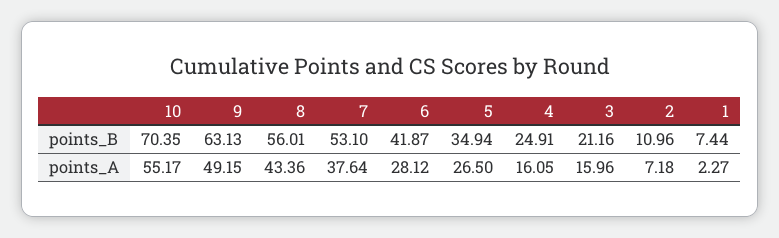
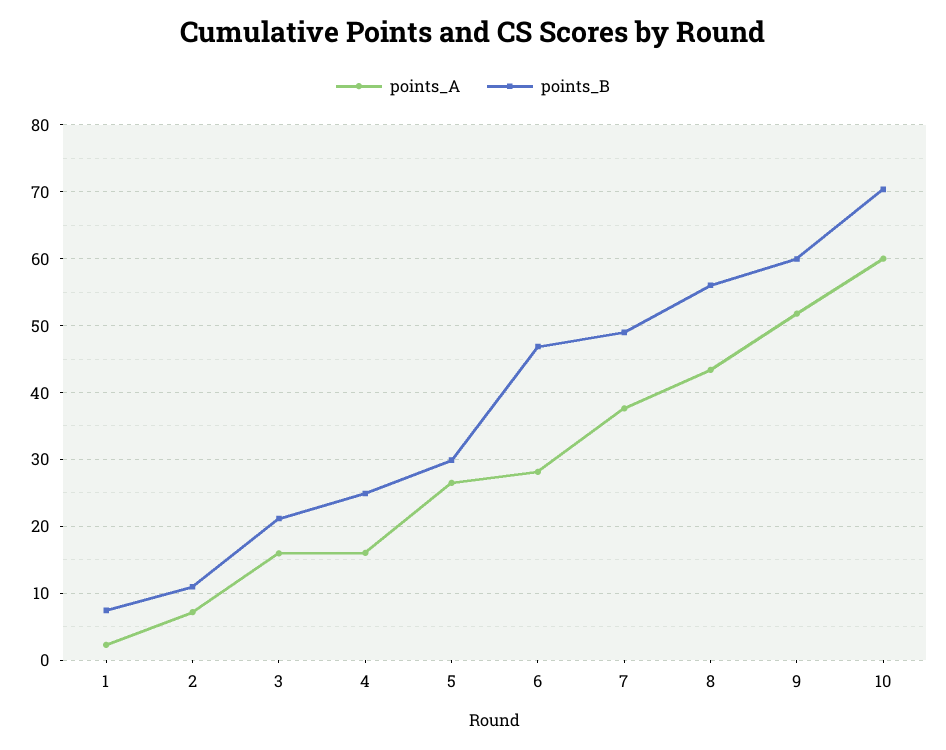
points_B, 9: 63.13 -> 60
points_B, 7: 53.1 -> 49
points_B, 6: 41.87 -> 47
points_B, 5: 34.94 -> 30
points_A, 10: 55.17 -> 60
points_A, 9: 49.15 -> 52

